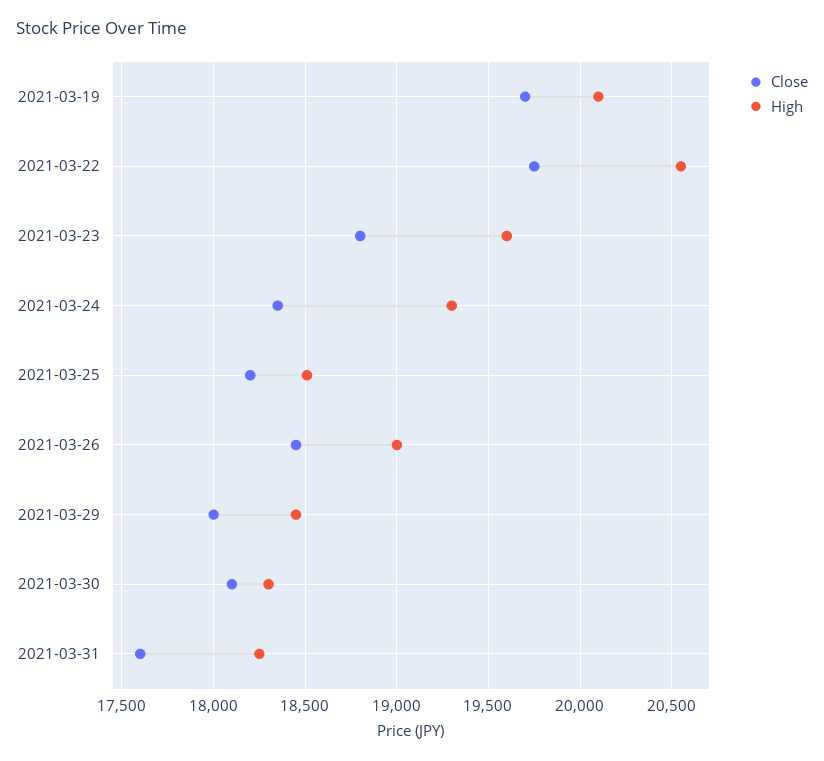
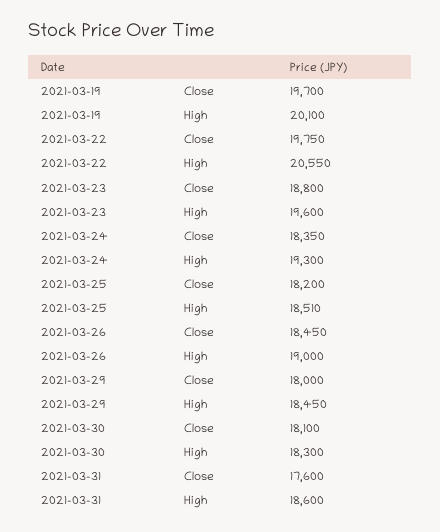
High, 2021-03-31: 18250 -> 18600

